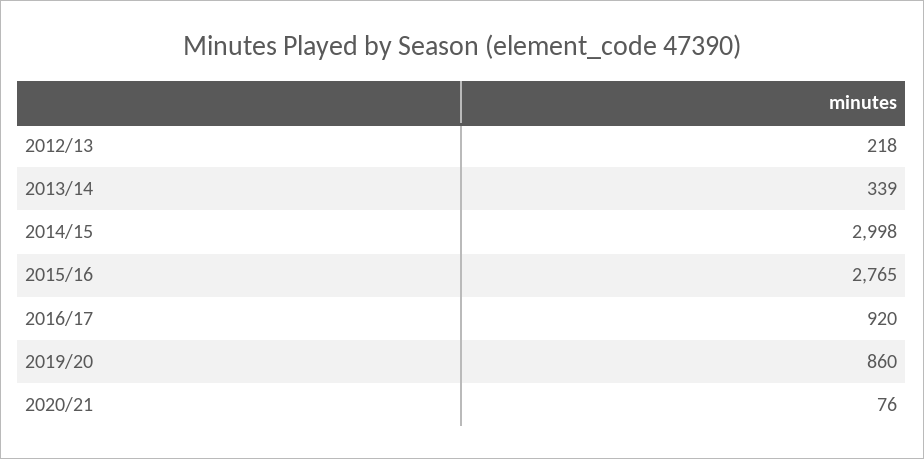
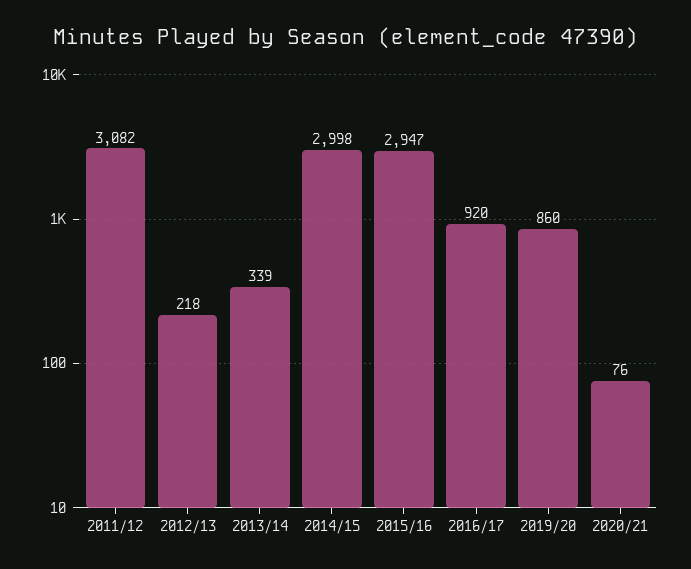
2015/16: 2765 -> 2947
2011/12: none -> 3082

